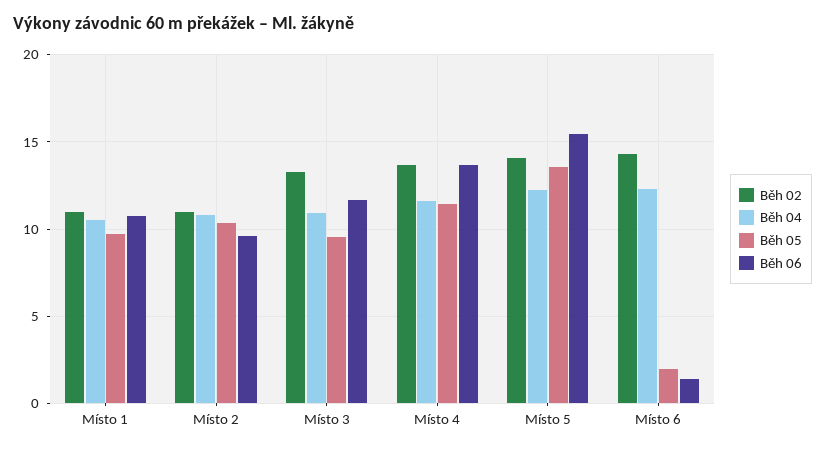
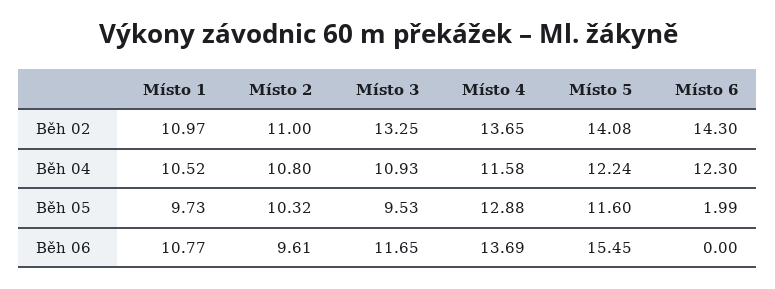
Běh 05, Místo 4: 11.5 -> 12.88
Běh 05, Místo 5: 13.5 -> 11.6
Běh 06, Místo 6: 1.5 -> 0

